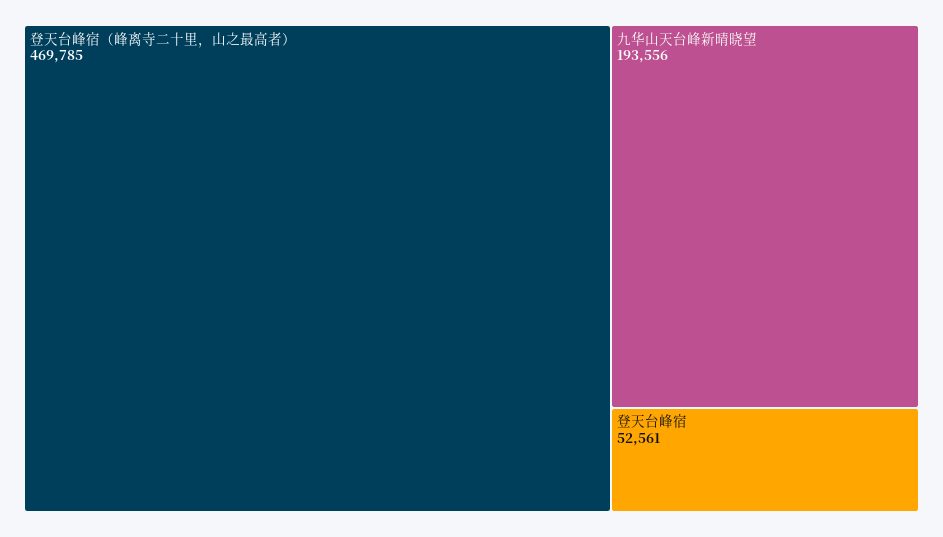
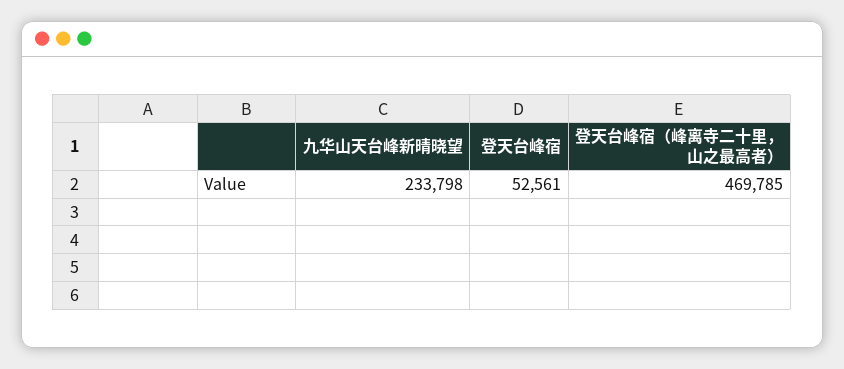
九华山天台峰新晴晓望: 193556 -> 233798

